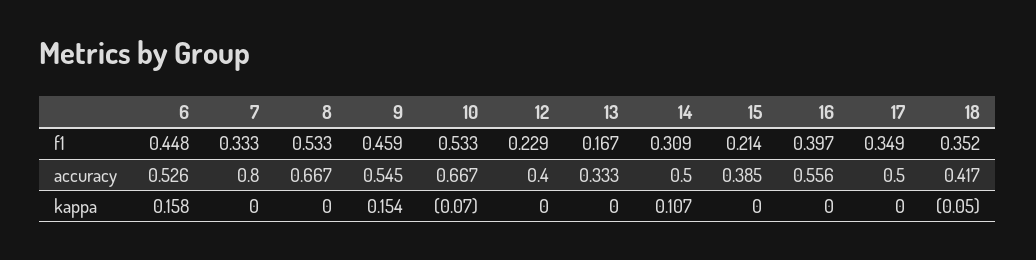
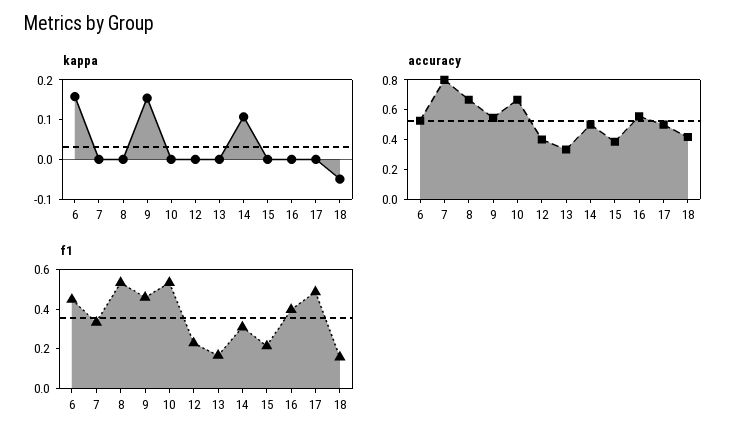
f1, 17: 0.349 -> 0.5
f1, 18: 0.352 -> 0.15
kappa, 10: -0.07 -> 0

